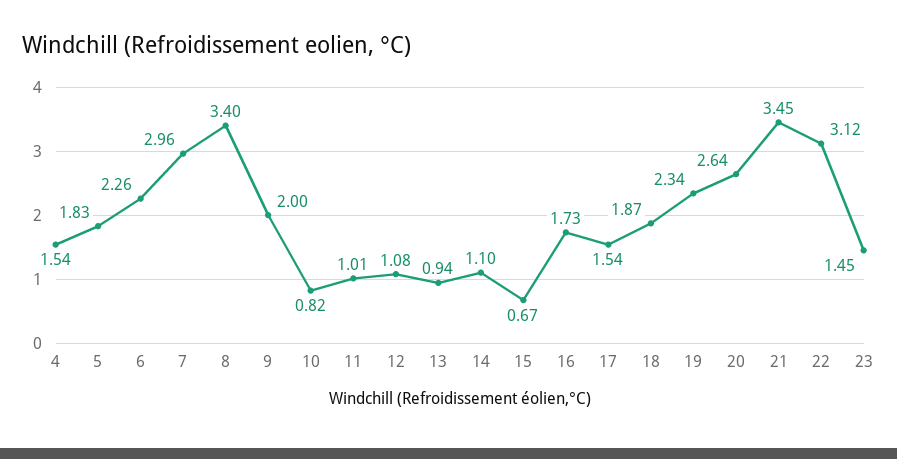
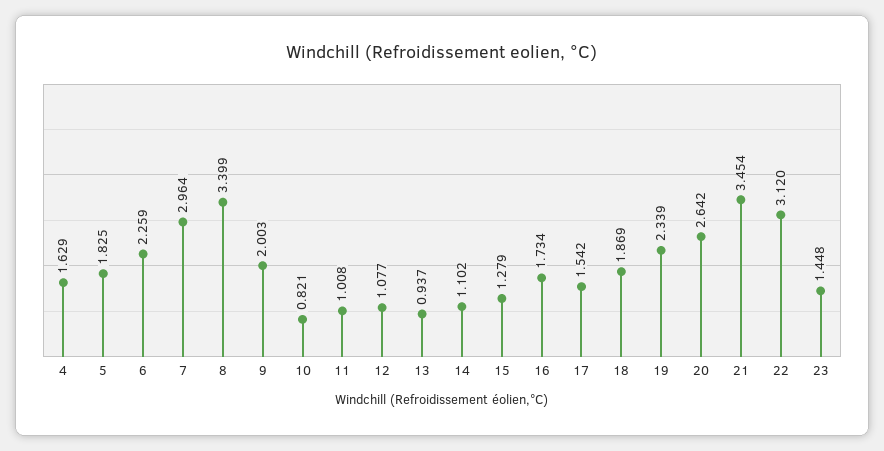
4: 1.54 -> 1.629
15: 0.67 -> 1.279

